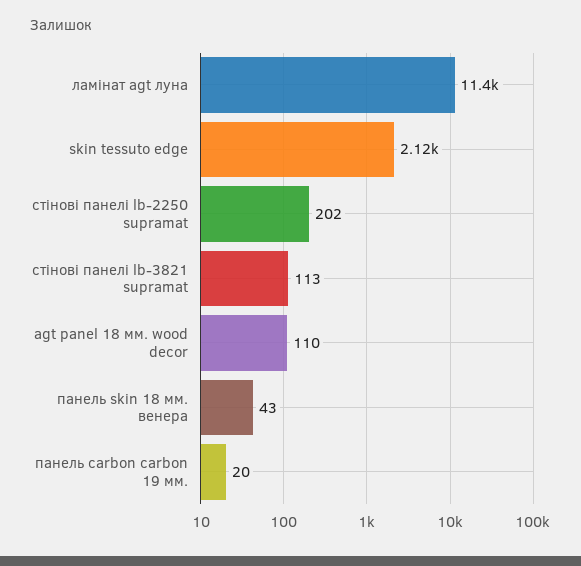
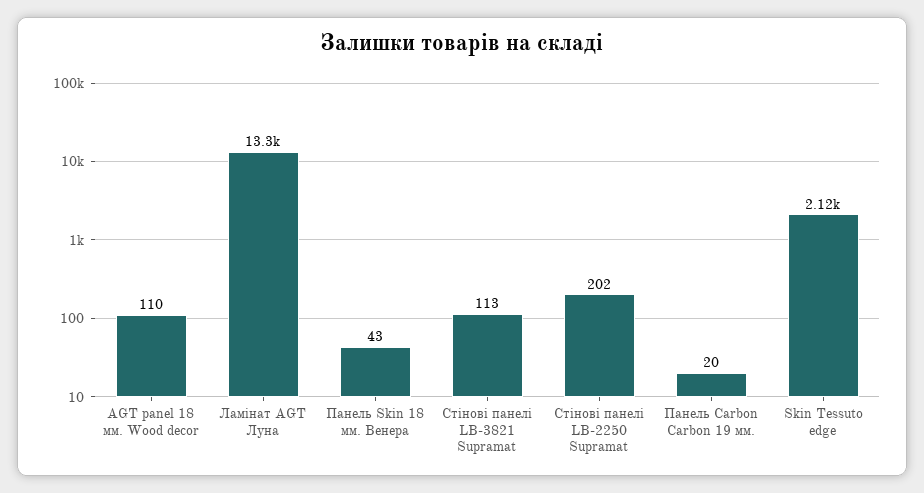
ламінат agt луна: 11400 -> 13300

